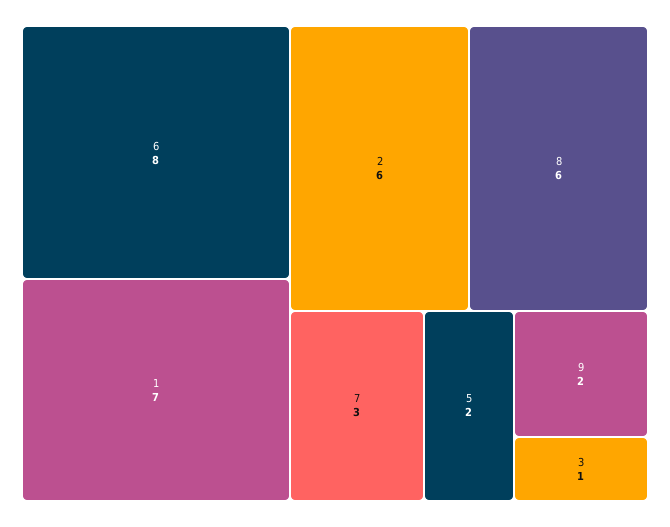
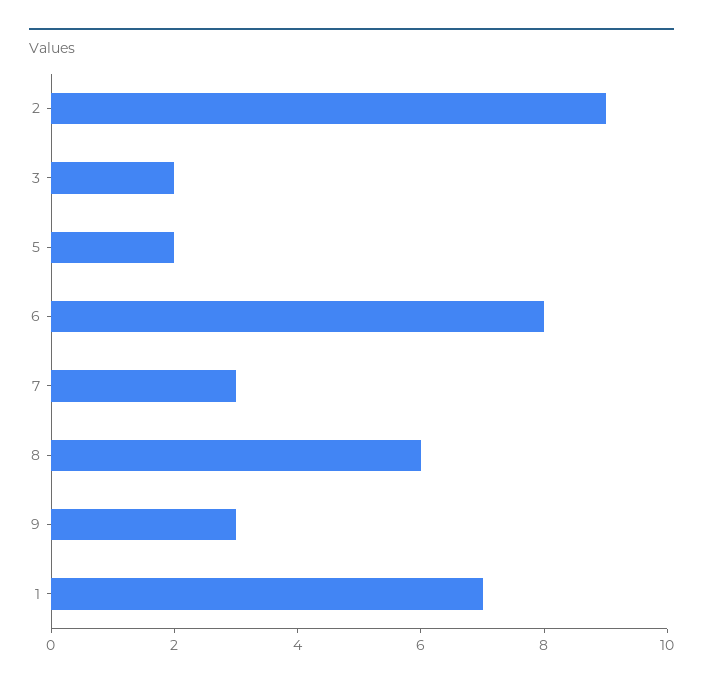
2: 6 -> 9
9: 2 -> 3
3: 1 -> 2

